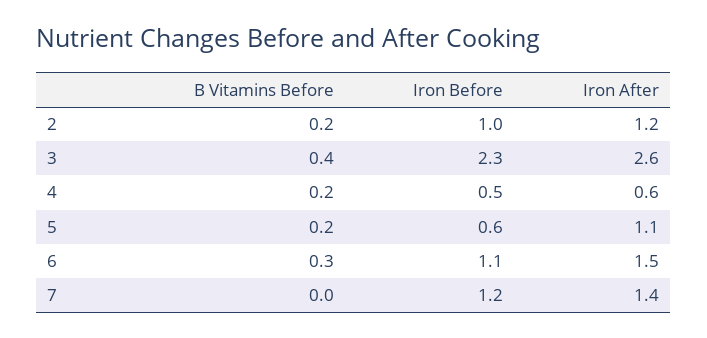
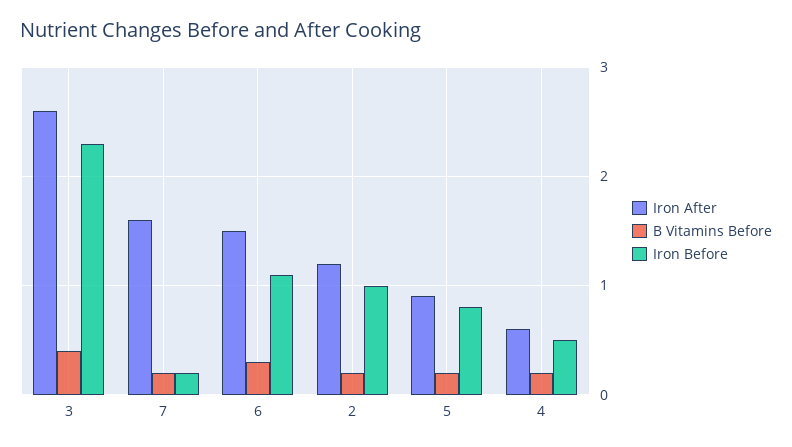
Iron Before, 5: 0.6 -> 0.8
Iron After, 5: 1.1 -> 0.9
B Vitamins Before, 7: 0 -> 0.2
Iron Before, 7: 1.2 -> 0.2
Iron After, 7: 1.4 -> 1.6

